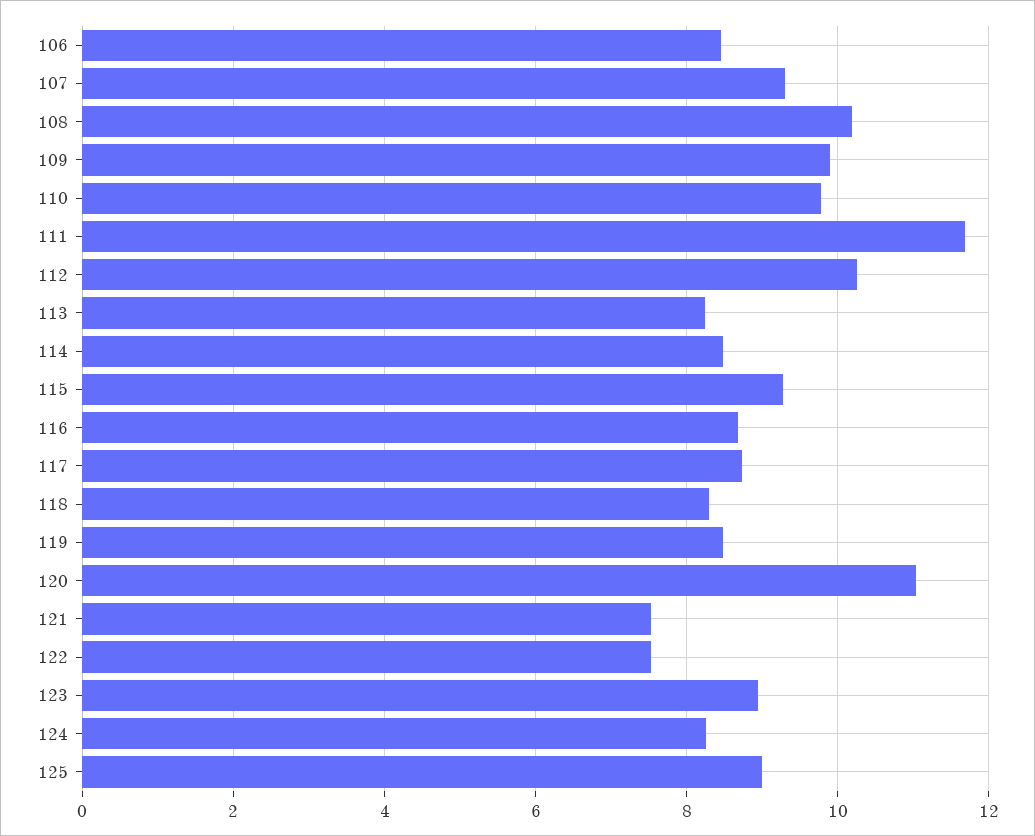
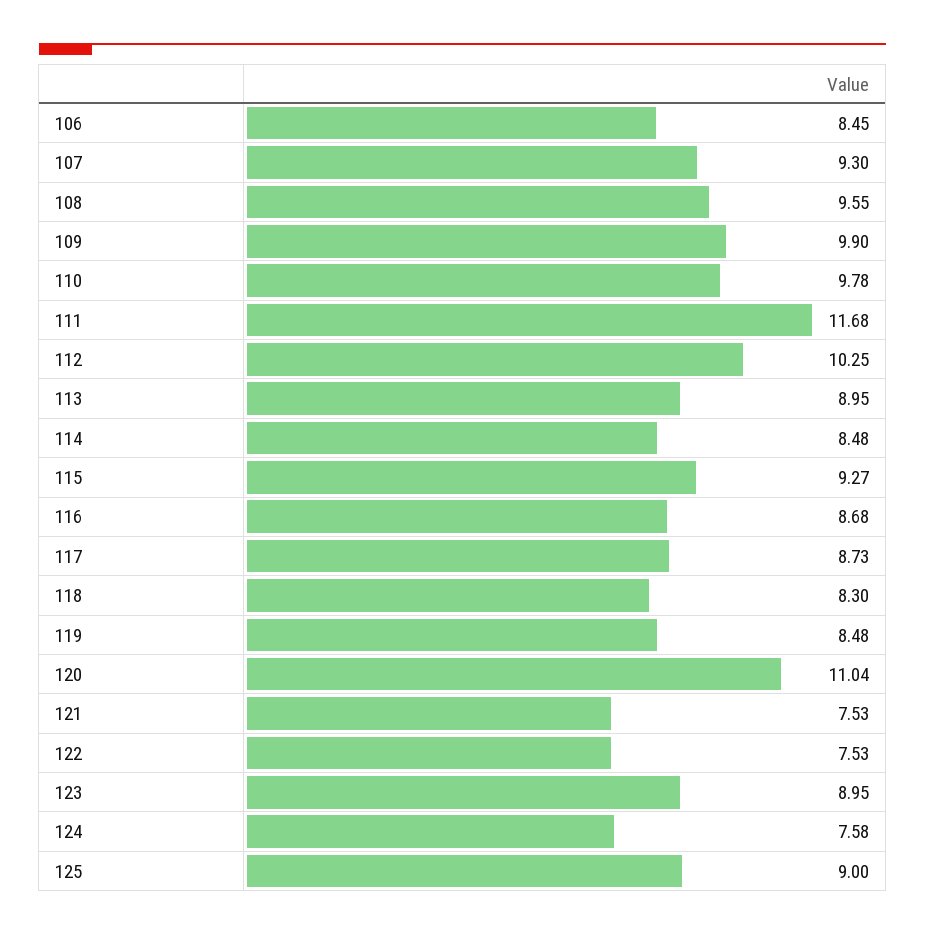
108: 10.2 -> 9.55
113: 8.2 -> 8.95
124: 8.2 -> 7.58

